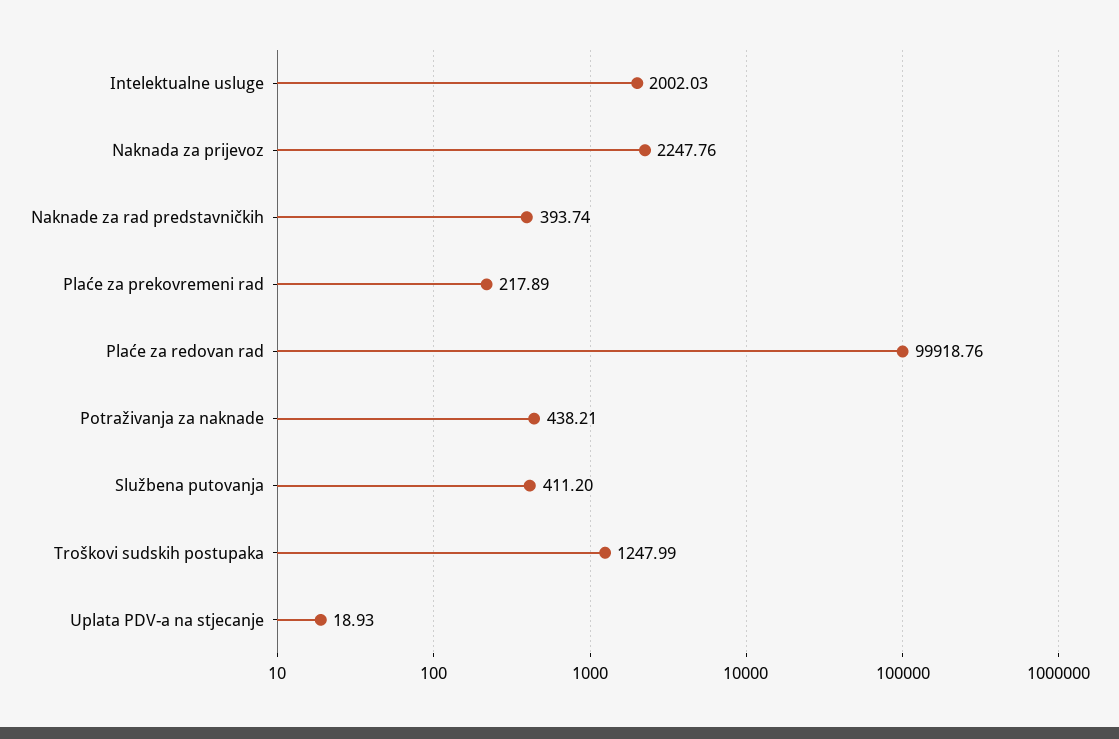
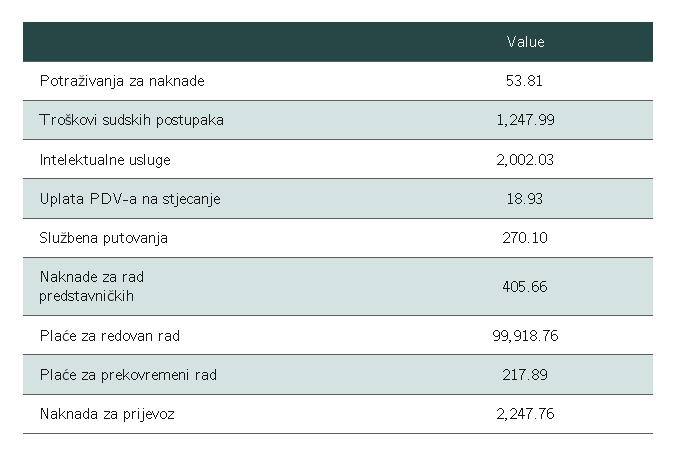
Naknade za rad predstavničkih: 393.74 -> 405.66
Potraživanja za naknade: 438.21 -> 53.81
Službena putovanja: 411.2 -> 270.1

